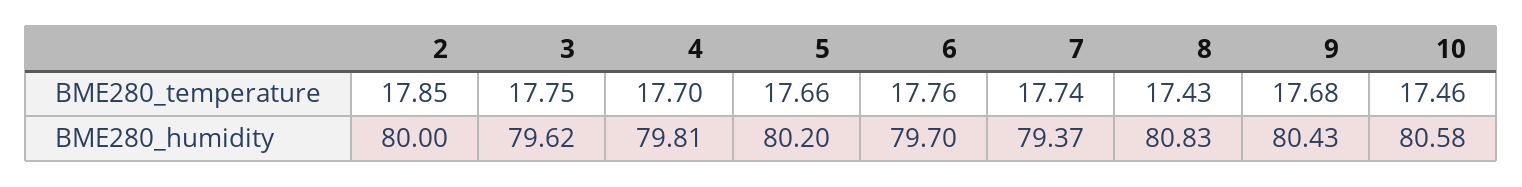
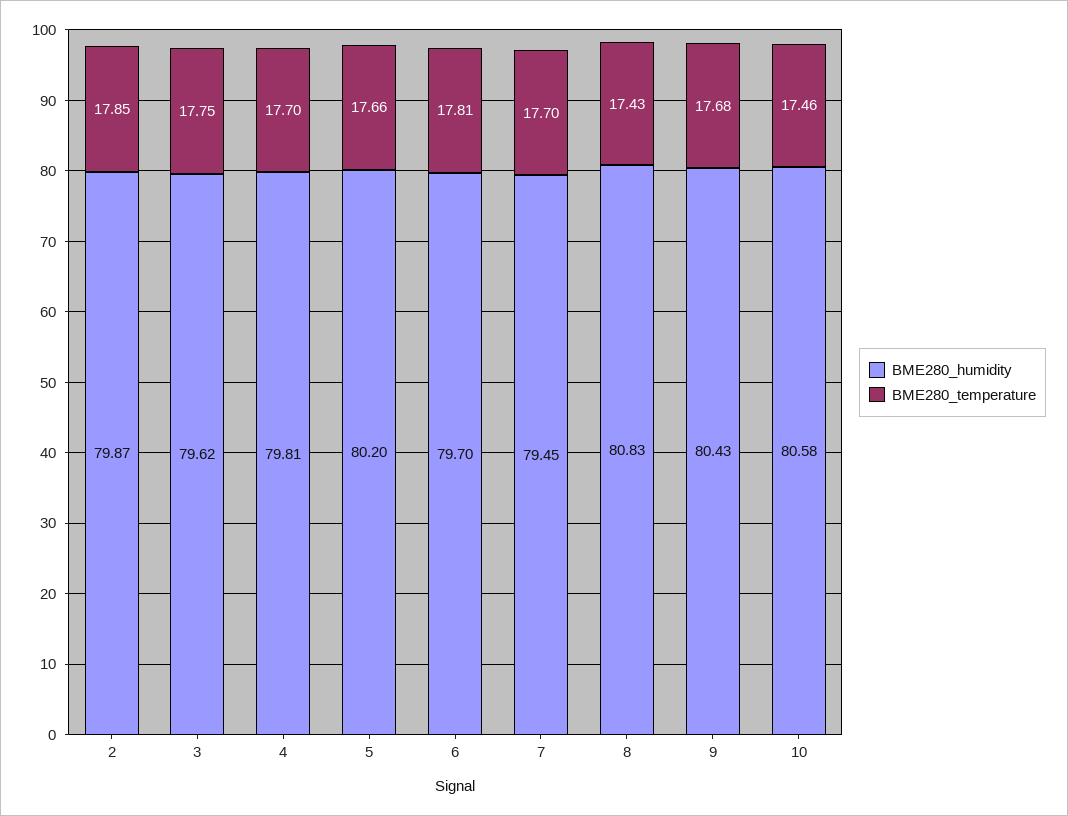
BME280_temperature, 6: 17.76 -> 17.81
BME280_temperature, 7: 17.74 -> 17.7
BME280_humidity, 2: 80 -> 79.87
BME280_humidity, 7: 79.37 -> 79.45

